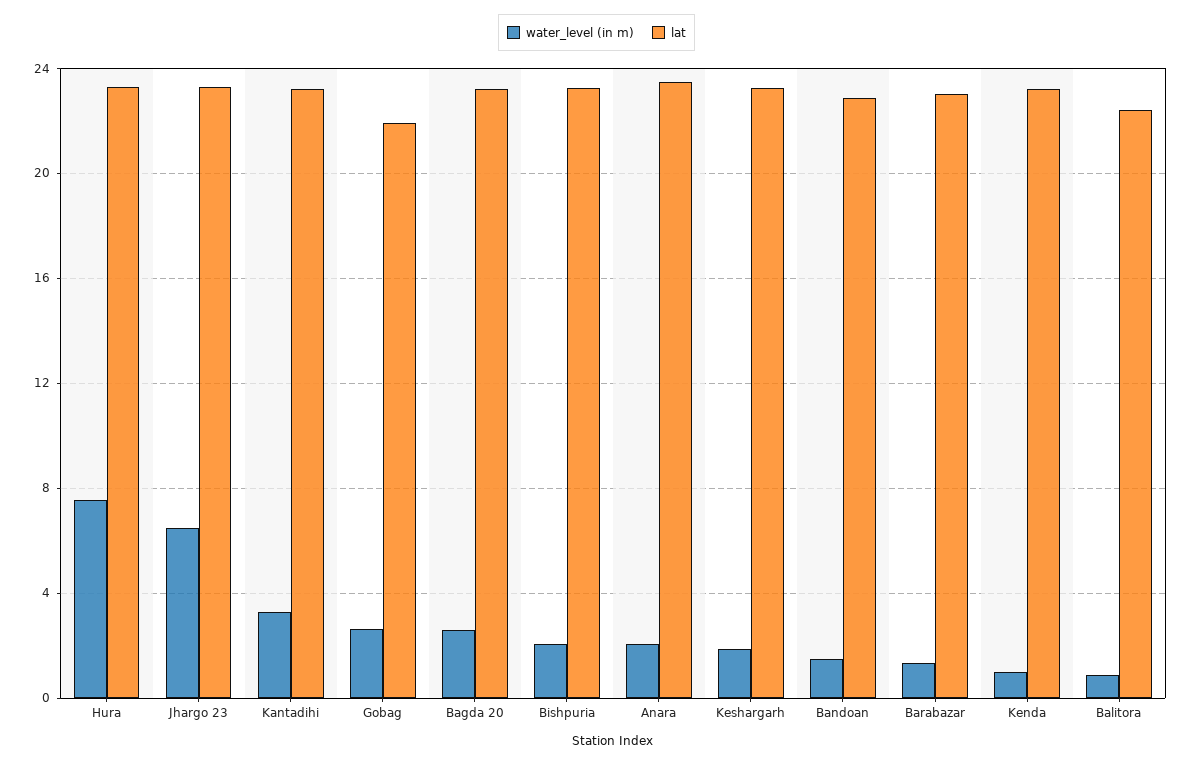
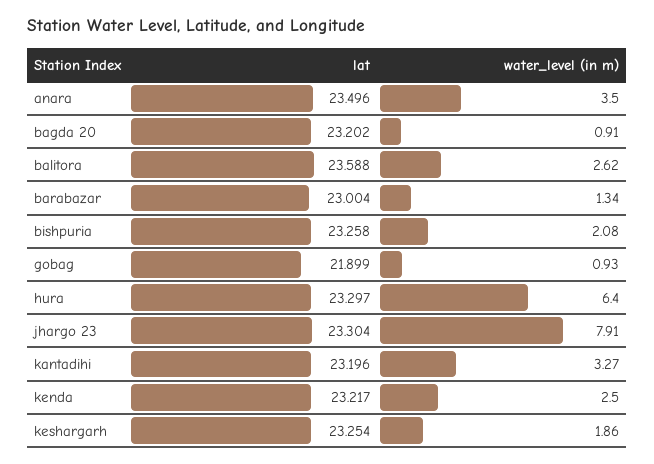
water_level (in m), Hura: 7.5 -> 6.4
water_level (in m), Jhargo 23: 6.5 -> 7.91
water_level (in m), Gobag: 2.5 -> 0.93
water_level (in m), Bagda 20: 2.5 -> 0.91
water_level (in m), Anara: 2 -> 3.5
water_level (in m), Bandoan: 1.5 -> none
lat, Bandoan: 23 -> none
water_level (in m), Kenda: 1 -> 2.5
water_level (in m), Balitora: 1 -> 2.62
lat, Balitora: 22.5 -> 23.588

